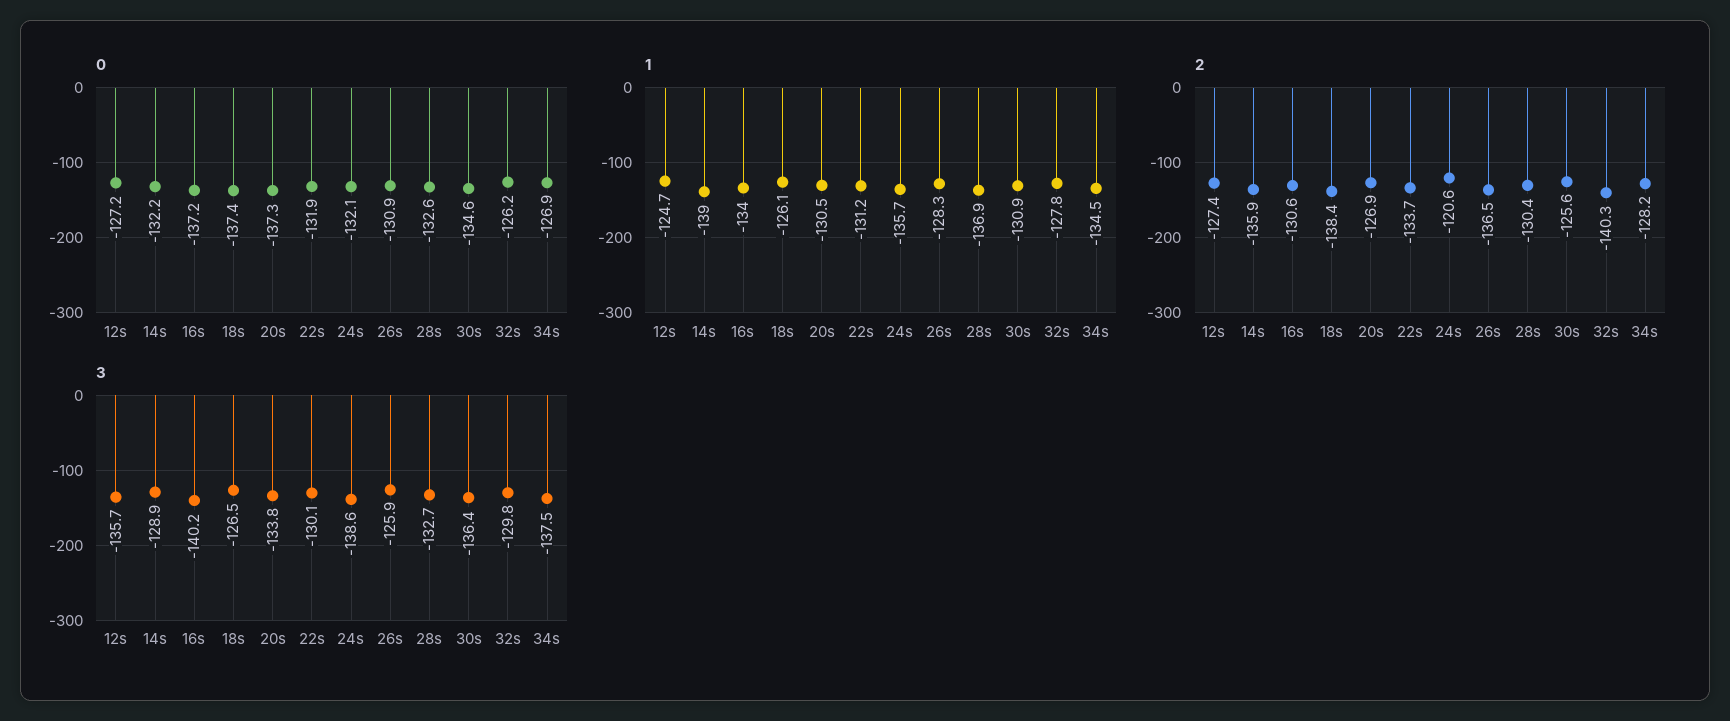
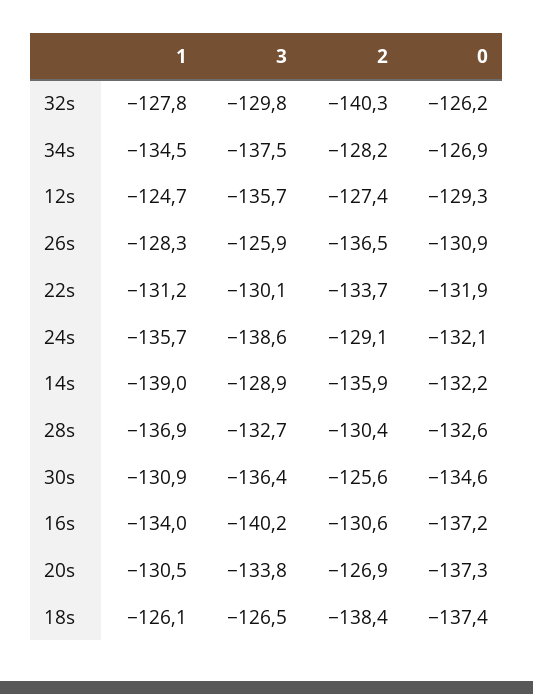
0, 12s: -127.2 -> -129.3
2, 24s: -120.6 -> -129.1

